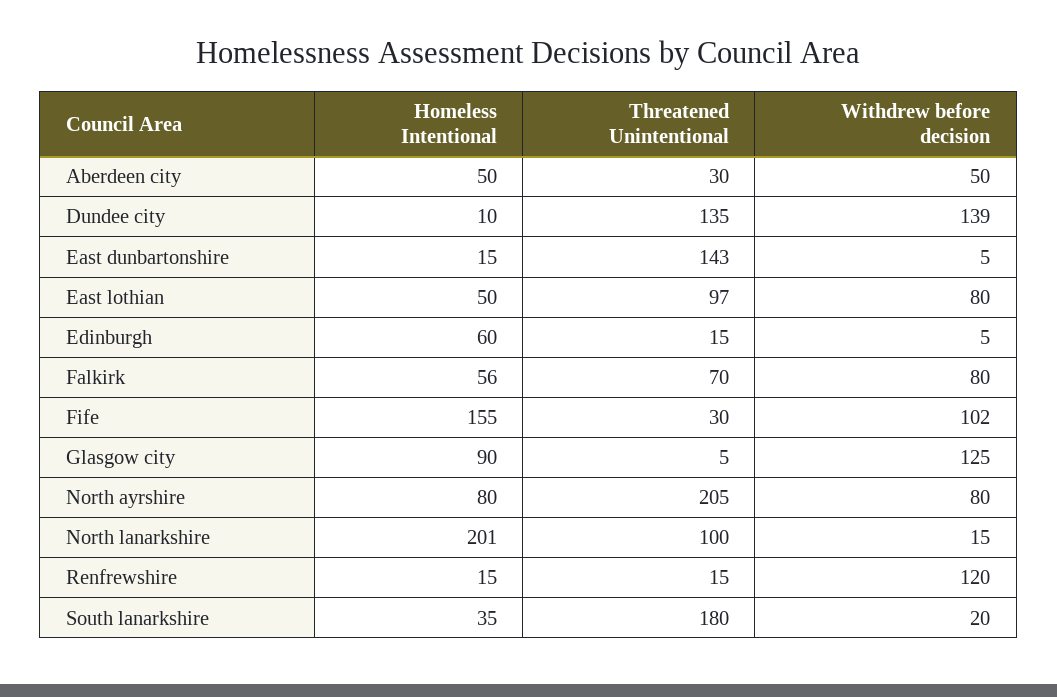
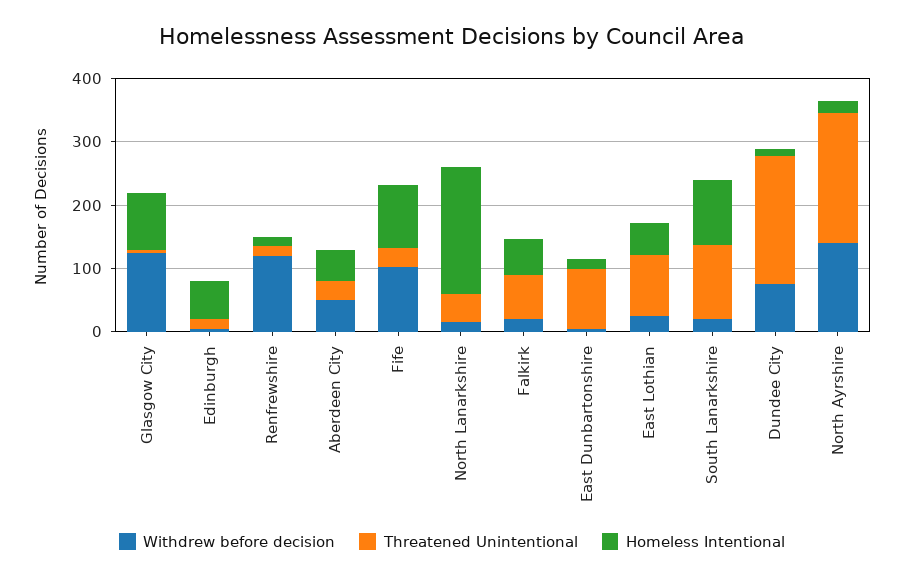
Threatened Unintentional, Dundee city: 135 -> 200
Withdrew before decision, Dundee city: 139 -> 80
Threatened Unintentional, East dunbartonshire: 143 -> 100
Withdrew before decision, East lothian: 80 -> 20
Withdrew before decision, Falkirk: 80 -> 20
Homeless Intentional, Fife: 155 -> 100
Homeless Intentional, North ayrshire: 80 -> 20
Withdrew before decision, North ayrshire: 80 -> 140
Threatened Unintentional, North lanarkshire: 100 -> 40
Homeless Intentional, South lanarkshire: 35 -> 100
Threatened Unintentional, South lanarkshire: 180 -> 120

